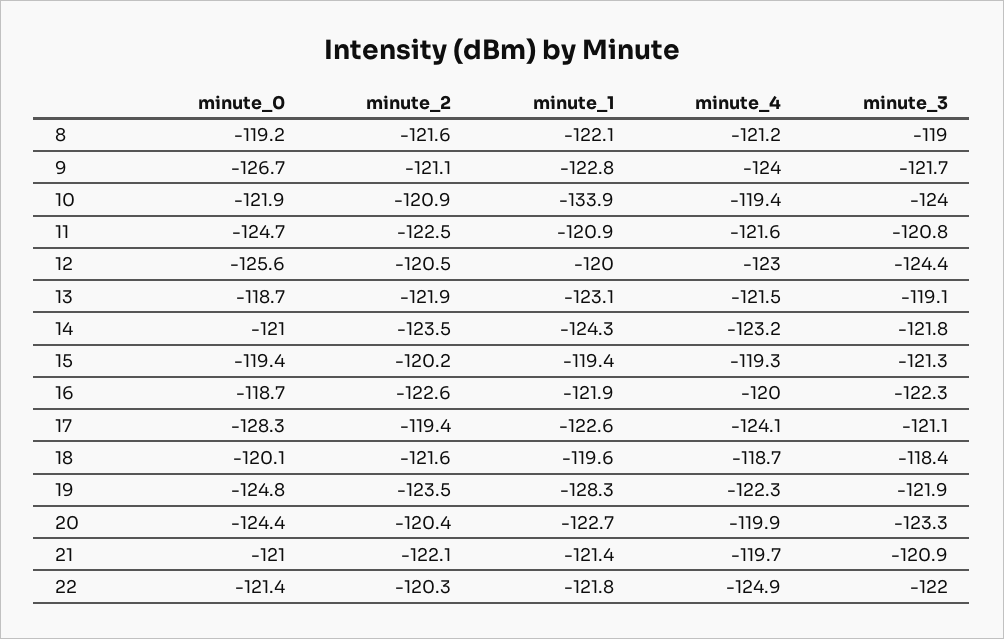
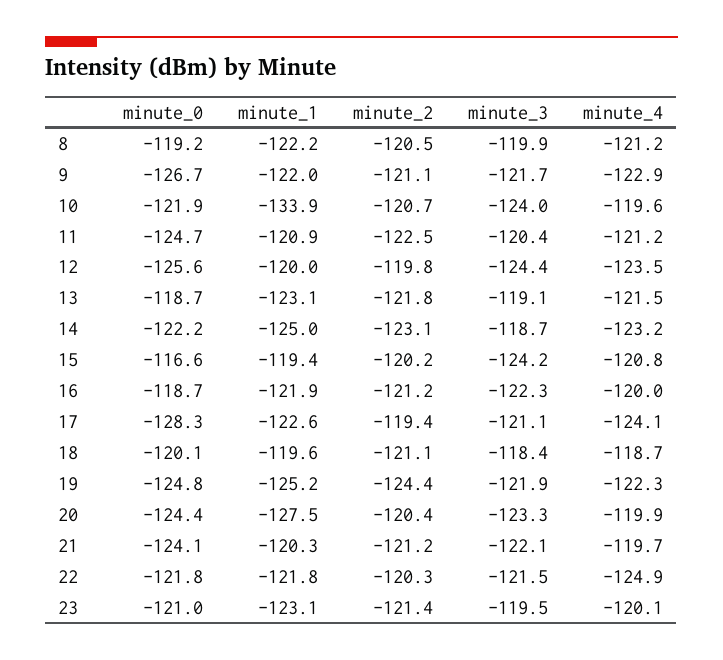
minute_2, 8: -121.6 -> -120.5
minute_1, 8: -122.1 -> -122.2
minute_3, 8: -119 -> -119.9
minute_1, 9: -122.8 -> -122
minute_4, 9: -124 -> -122.9
minute_2, 10: -120.9 -> -120.7
minute_4, 10: -119.4 -> -119.6
minute_4, 11: -121.6 -> -121.2
minute_3, 11: -120.8 -> -120.4
minute_2, 12: -120.5 -> -119.8
minute_4, 12: -123 -> -123.5
minute_2, 13: -121.9 -> -121.8
minute_0, 14: -121 -> -122.2
minute_2, 14: -123.5 -> -123.1
minute_1, 14: -124.3 -> -125
minute_3, 14: -121.8 -> -118.7
minute_0, 15: -119.4 -> -116.6
minute_4, 15: -119.3 -> -120.8
minute_3, 15: -121.3 -> -124.2
minute_2, 16: -122.6 -> -121.2
minute_2, 18: -121.6 -> -121.1
minute_2, 19: -123.5 -> -124.4
minute_1, 19: -128.3 -> -125.2
minute_1, 20: -122.7 -> -127.5
minute_0, 21: -121 -> -124.1
minute_2, 21: -122.1 -> -121.2
minute_1, 21: -121.4 -> -120.3
minute_3, 21: -120.9 -> -122.1
minute_0, 22: -121.4 -> -121.8
minute_3, 22: -122 -> -121.5
minute_0, 23: none -> -121
minute_1, 23: none -> -123.1
minute_2, 23: none -> -121.4
minute_3, 23: none -> -119.5
minute_4, 23: none -> -120.1

